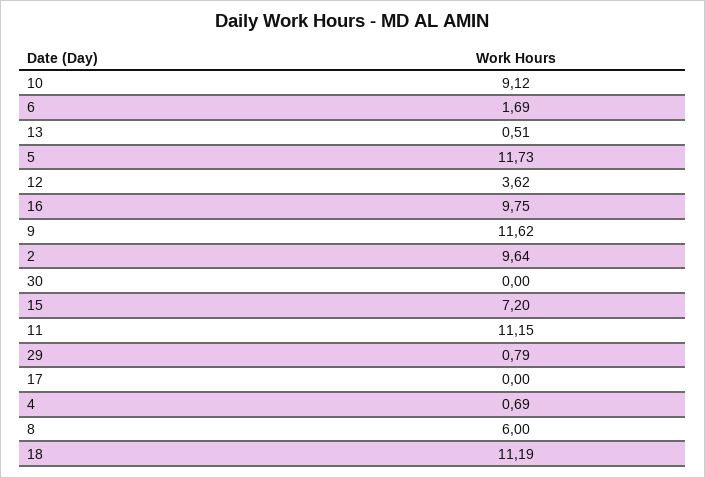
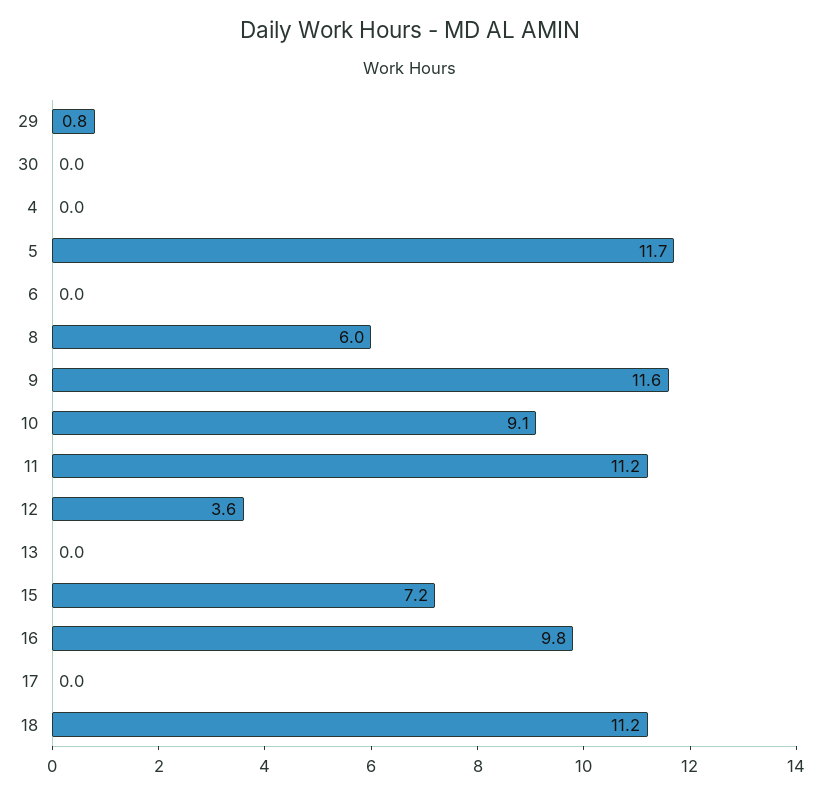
6: 1.69 -> 0
13: 0.51 -> 0
2: 9.64 -> none
4: 0.69 -> 0

